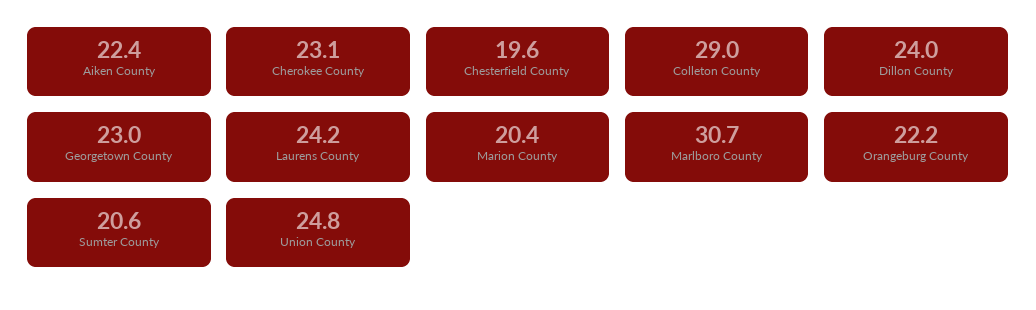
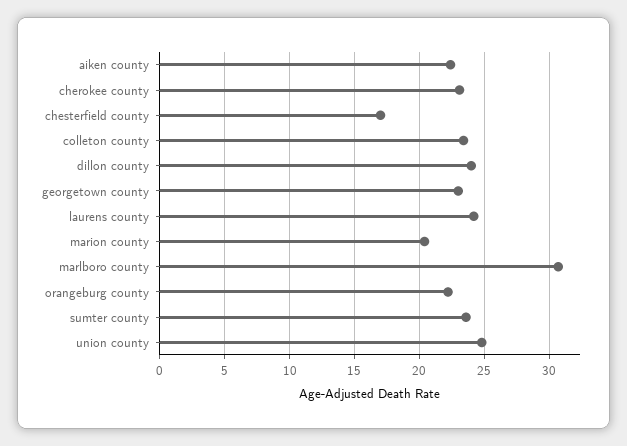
Chesterfield County: 19.6 -> 17
Colleton County: 29 -> 23.5
Sumter County: 20.6 -> 23.5

